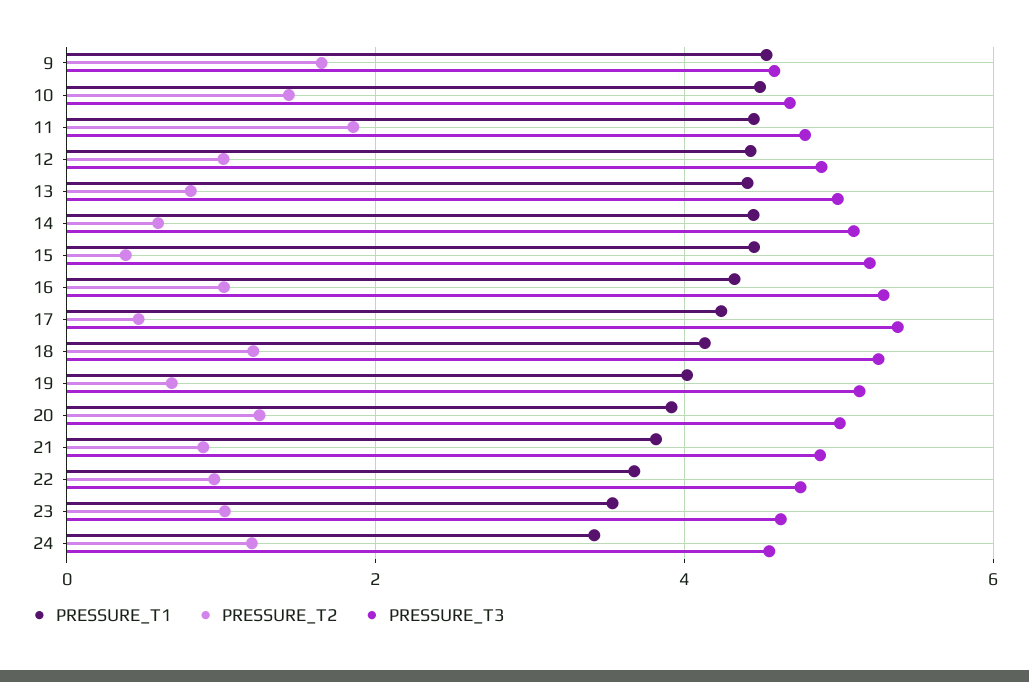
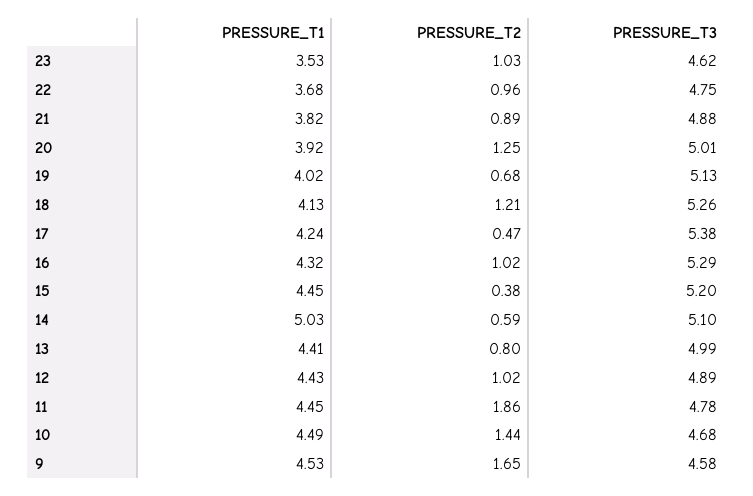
PRESSURE_T1, 14: 4.4 -> 5.03
PRESSURE_T1, 24: 3.4 -> none
PRESSURE_T2, 24: 1.2 -> none
PRESSURE_T3, 24: 4.6 -> none

